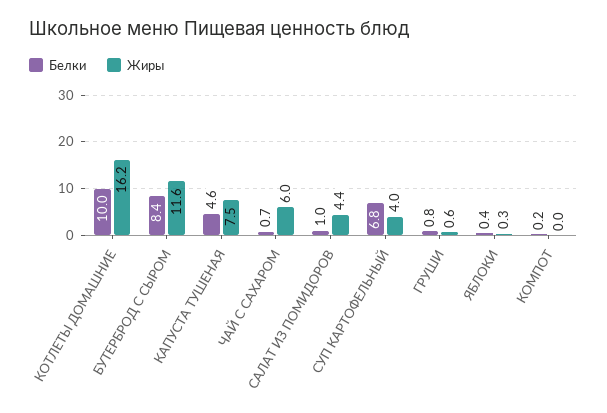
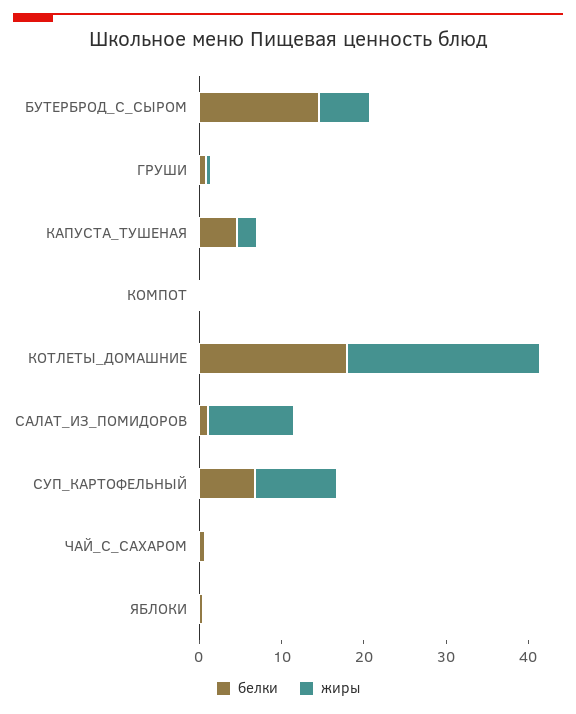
Белки, КОТЛЕТЫ ДОМАШНИЕ: 10 -> 18
Жиры, КОТЛЕТЫ ДОМАШНИЕ: 16.2 -> 24
Белки, БУТЕРБРОД С СЫРОМ: 8.4 -> 14
Жиры, БУТЕРБРОД С СЫРОМ: 11.6 -> 6
Жиры, КАПУСТА ТУШЕНАЯ: 7.5 -> 2
Жиры, ЧАЙ С САХАРОМ: 6 -> 0
Жиры, САЛАТ ИЗ ПОМИДОРОВ: 4.4 -> 10
Жиры, СУП КАРТОФЕЛЬНЫЙ: 4 -> 10

